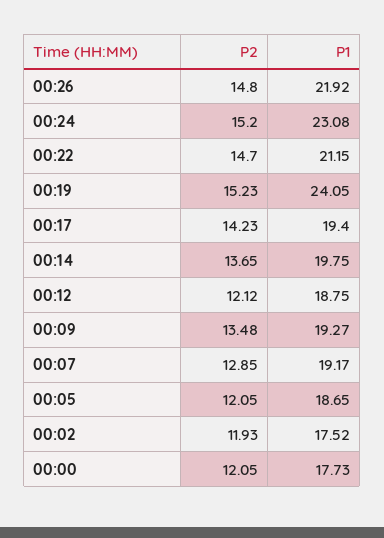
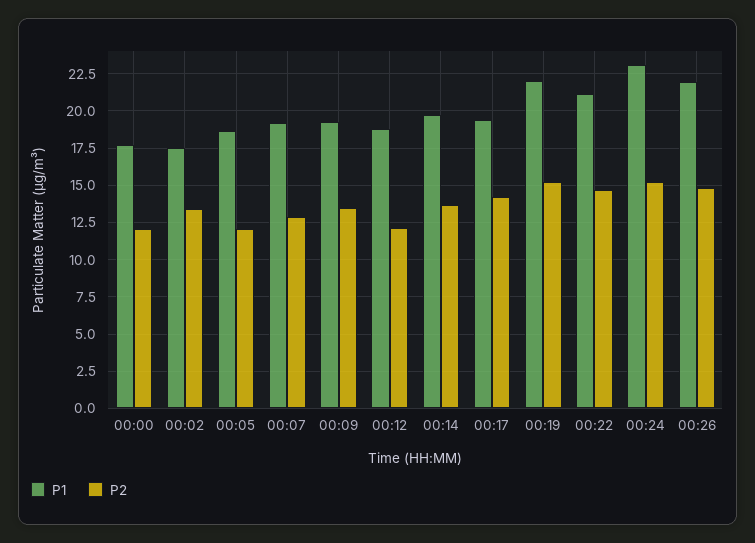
P1, 00:19: 24.05 -> 22
P2, 00:02: 11.93 -> 13.5

